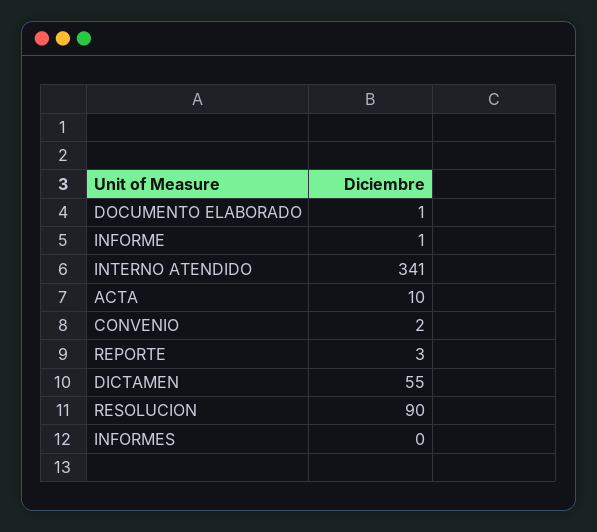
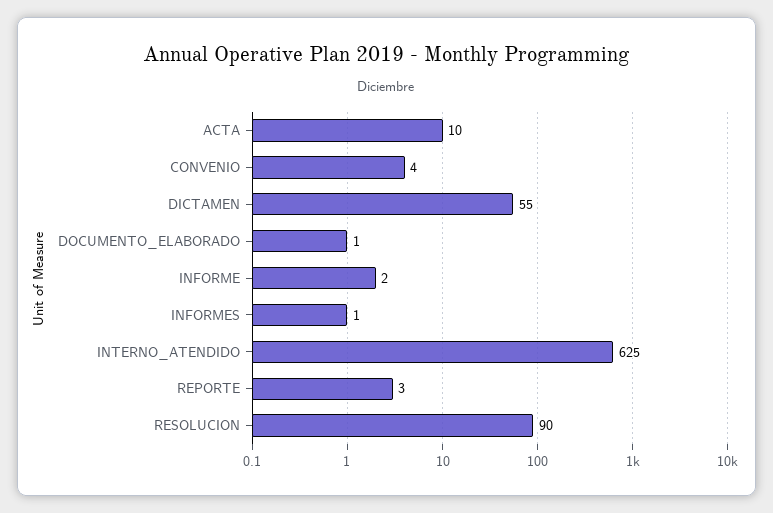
INFORME: 1 -> 2
INTERNO ATENDIDO: 341 -> 625
CONVENIO: 2 -> 4
INFORMES: 0 -> 1

